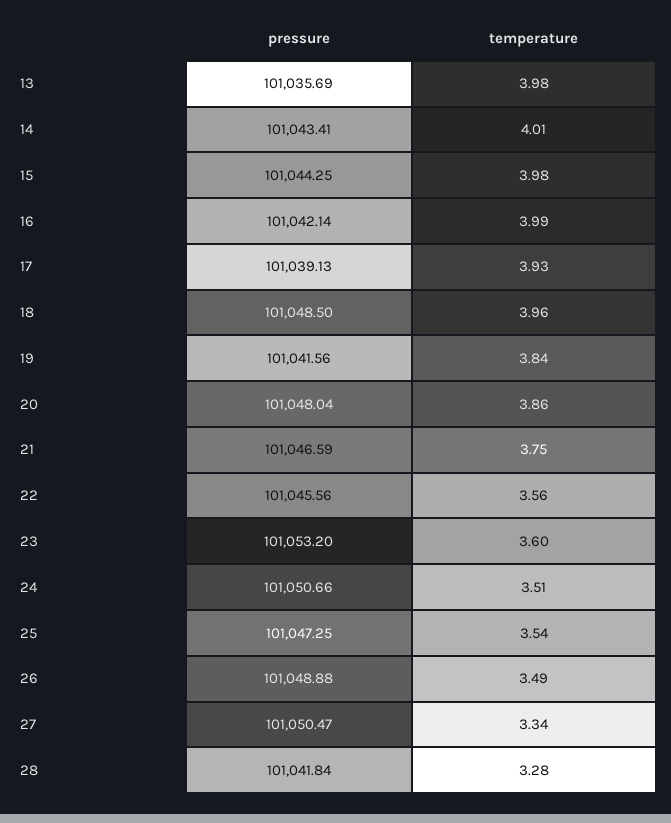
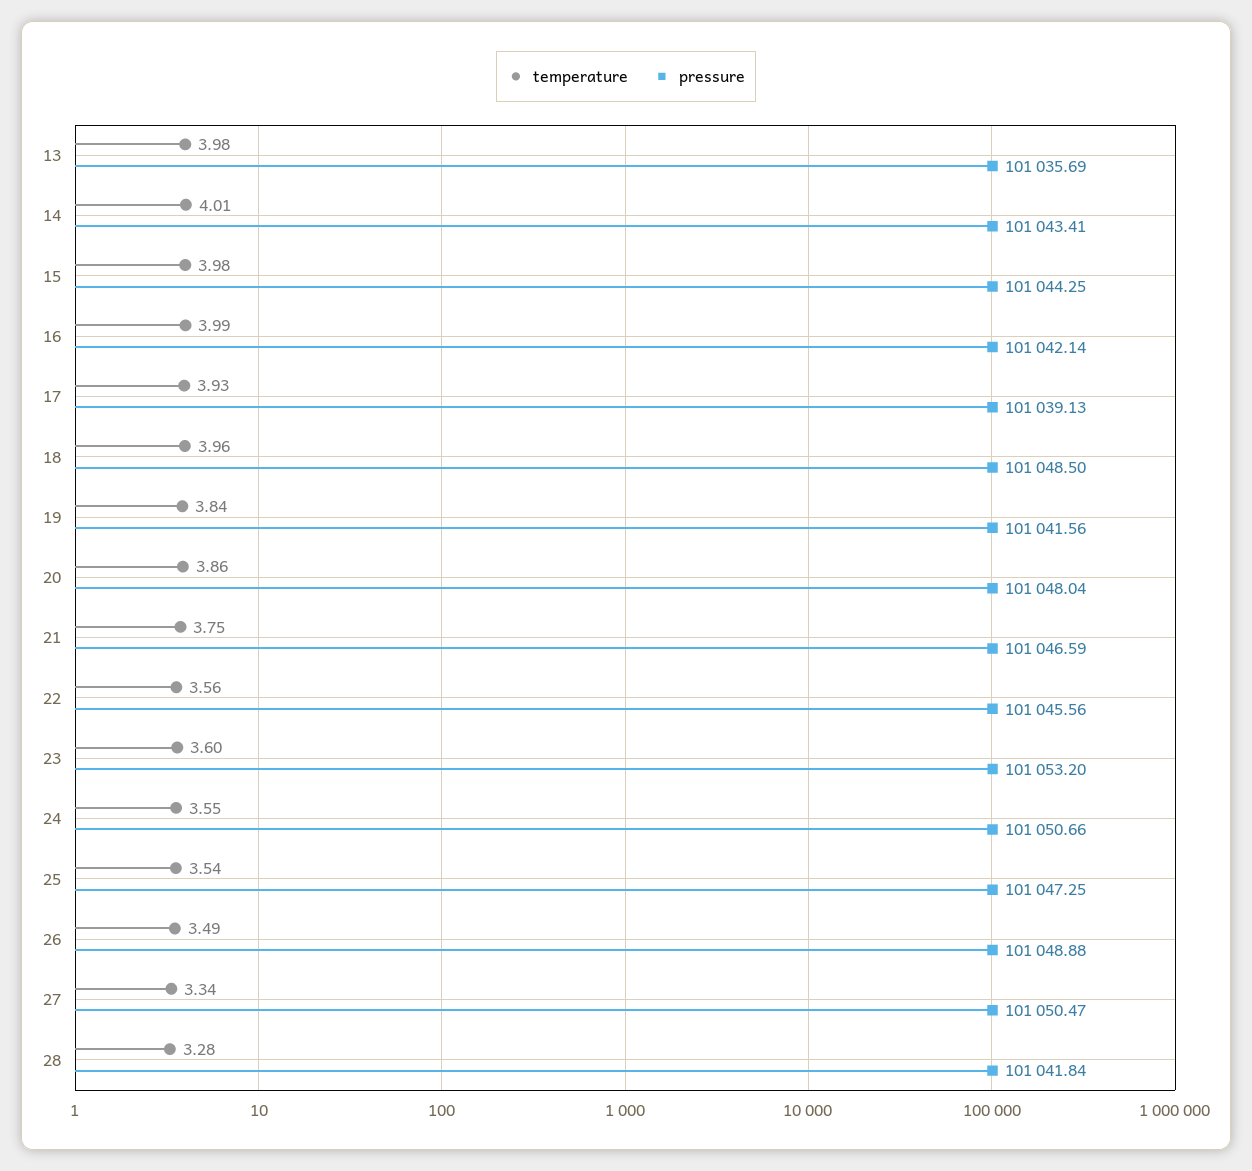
temperature, 24: 3.51 -> 3.55

